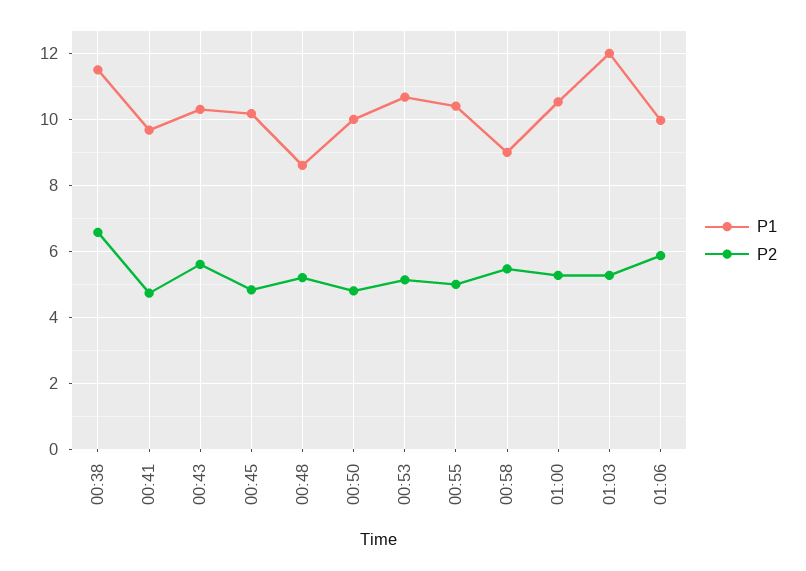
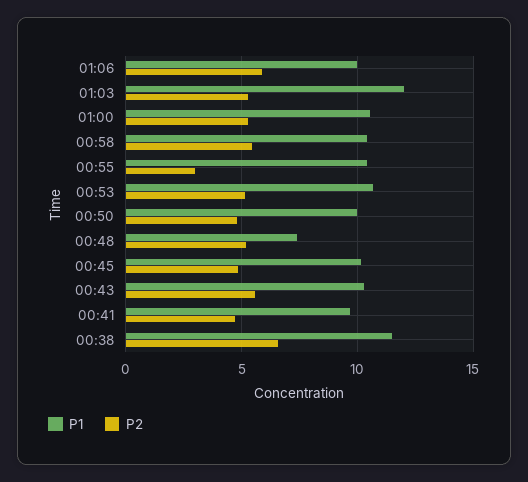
P1, 00:48: 8.6 -> 7.5
P2, 00:55: 5 -> 3
P1, 00:58: 9 -> 10.5

